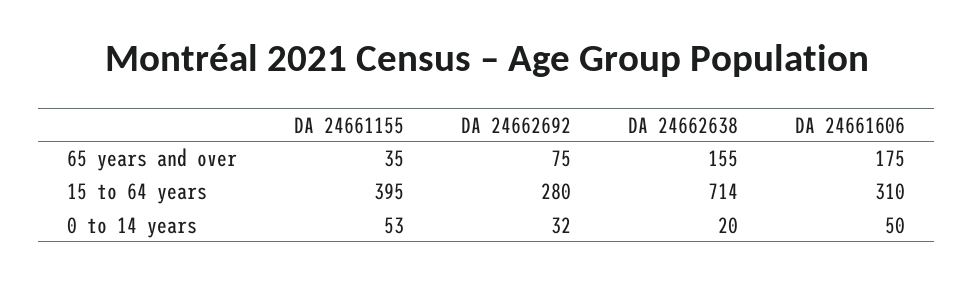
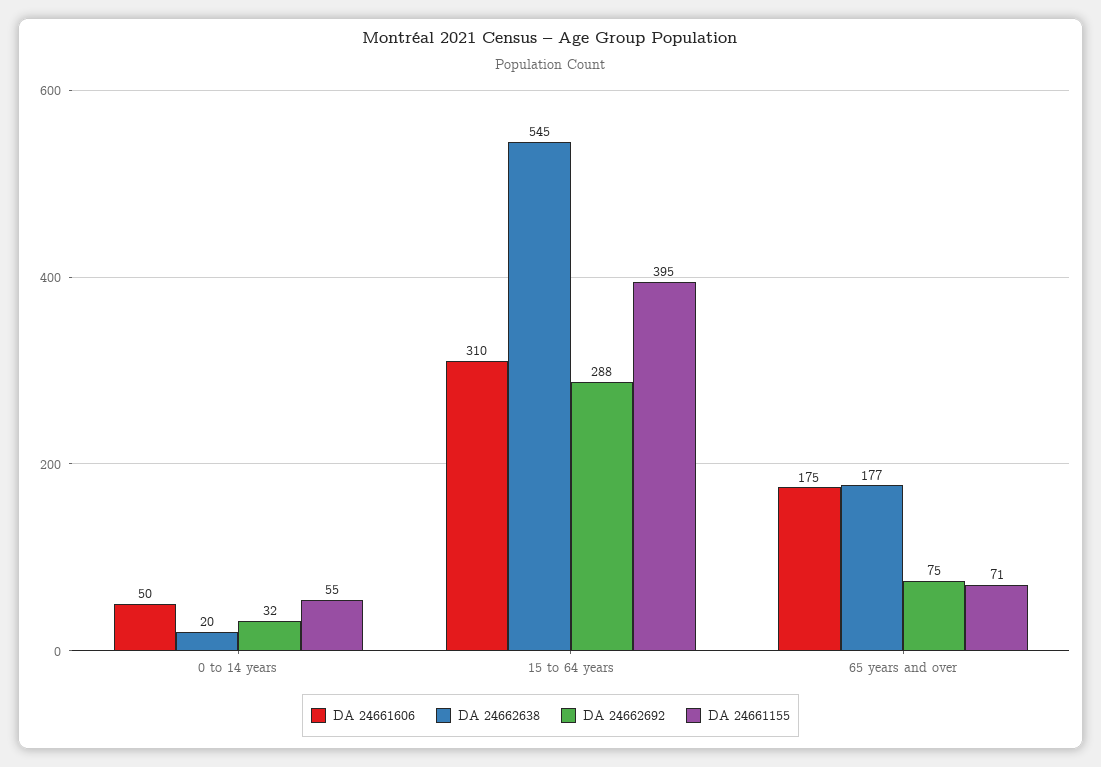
DA 24661155, 65 years and over: 35 -> 71
DA 24662638, 65 years and over: 155 -> 177
DA 24662692, 15 to 64 years: 280 -> 288
DA 24662638, 15 to 64 years: 714 -> 545
DA 24661155, 0 to 14 years: 53 -> 55

